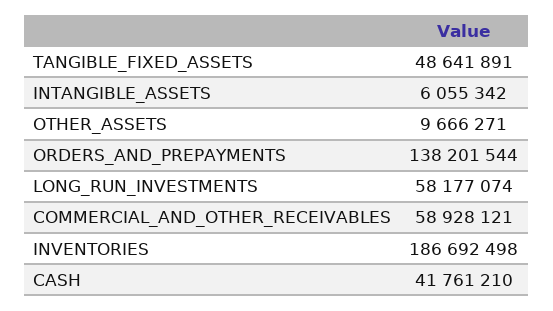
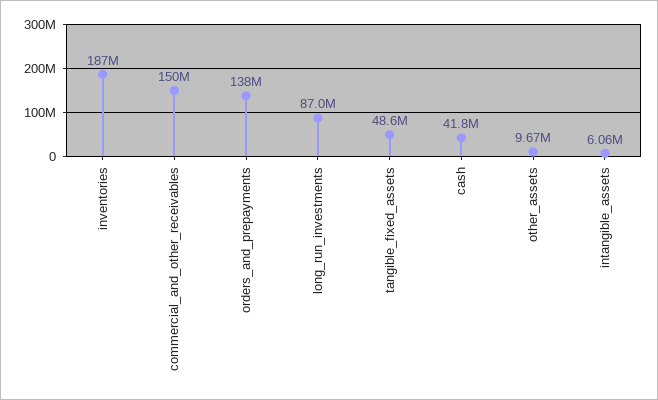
LONG_RUN_INVESTMENTS: 58177074 -> 87000000
COMMERCIAL_AND_OTHER_RECEIVABLES: 58928121 -> 150000000

